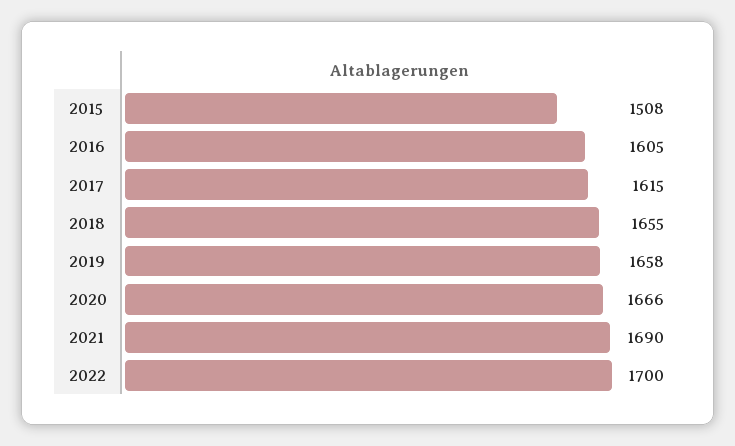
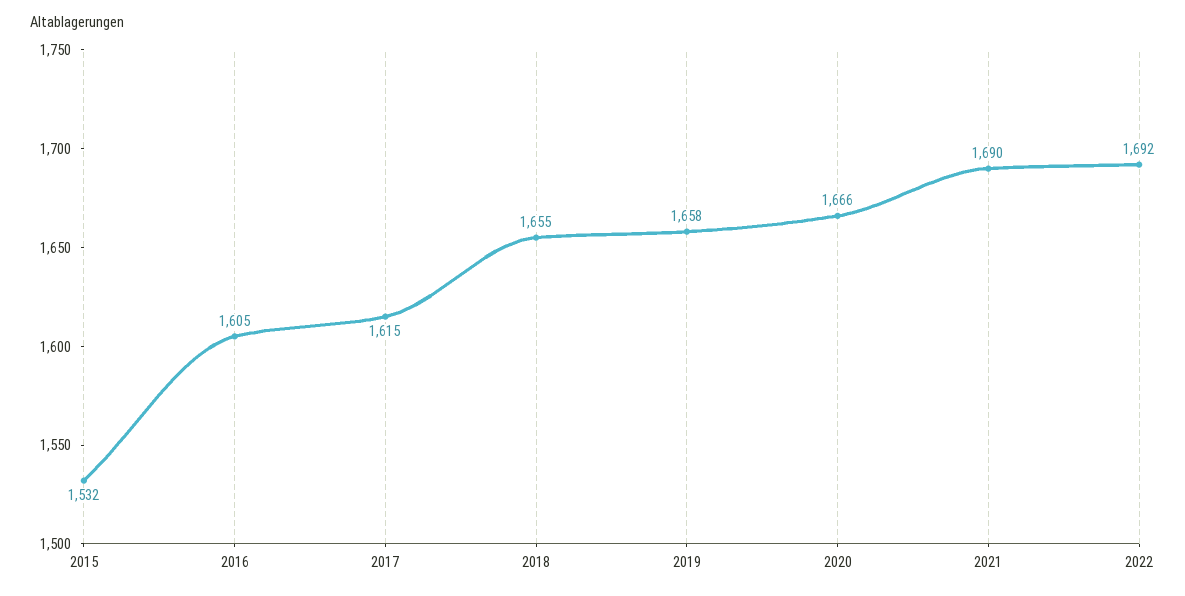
2015: 1508 -> 1532
2022: 1700 -> 1692

